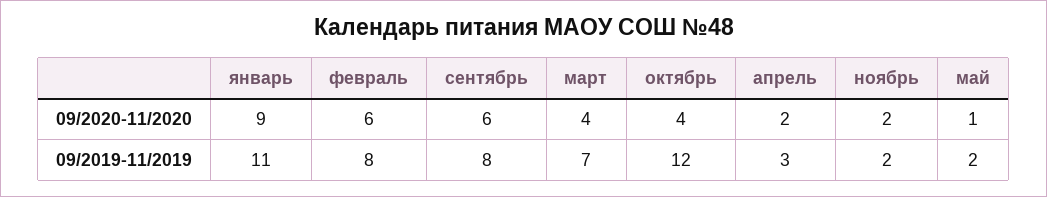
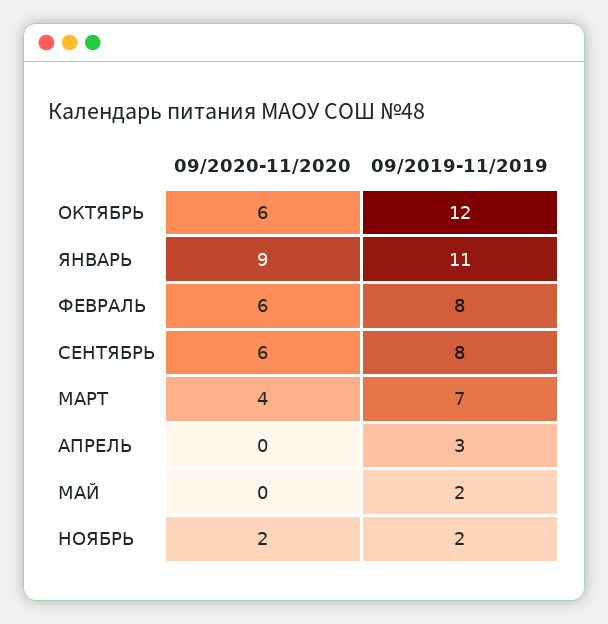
октябрь, 09/2020-11/2020: 4 -> 6
апрель, 09/2020-11/2020: 2 -> 0
май, 09/2020-11/2020: 1 -> 0

